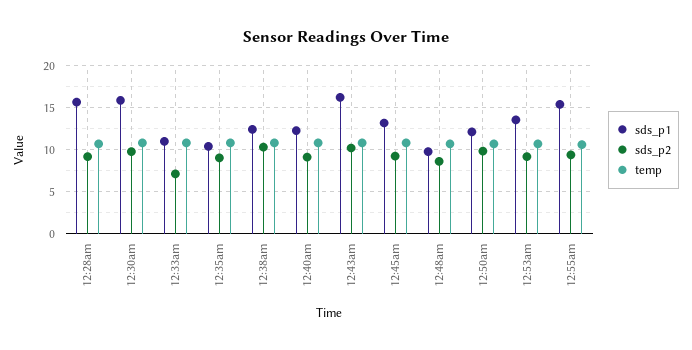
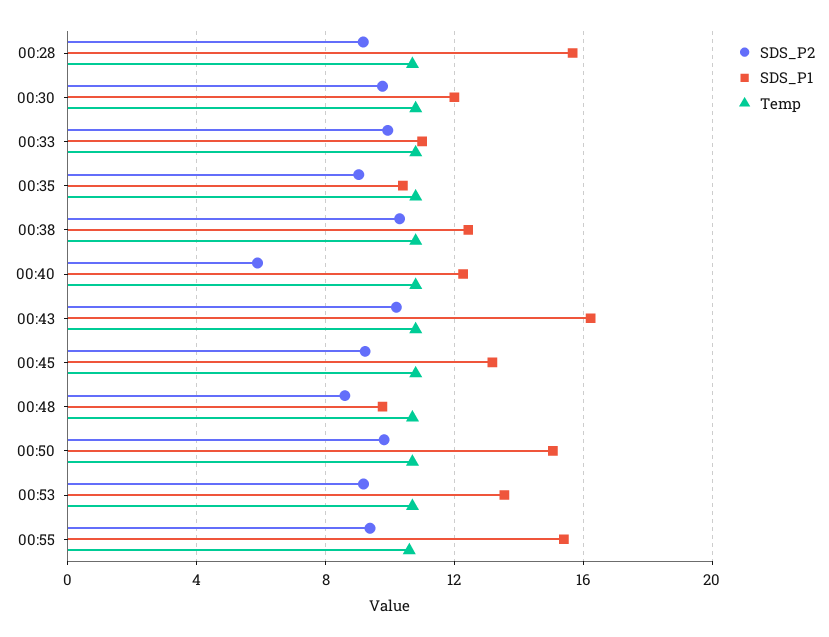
sds_p1, 12:30am: 16 -> 12
sds_p2, 12:33am: 7 -> 10
sds_p2, 12:40am: 9 -> 6
sds_p1, 12:50am: 12 -> 15

